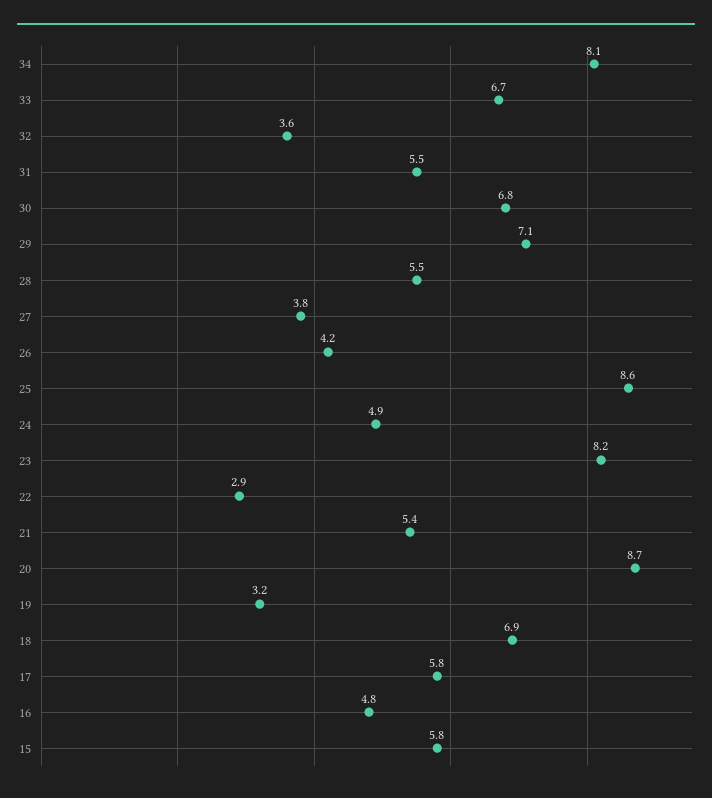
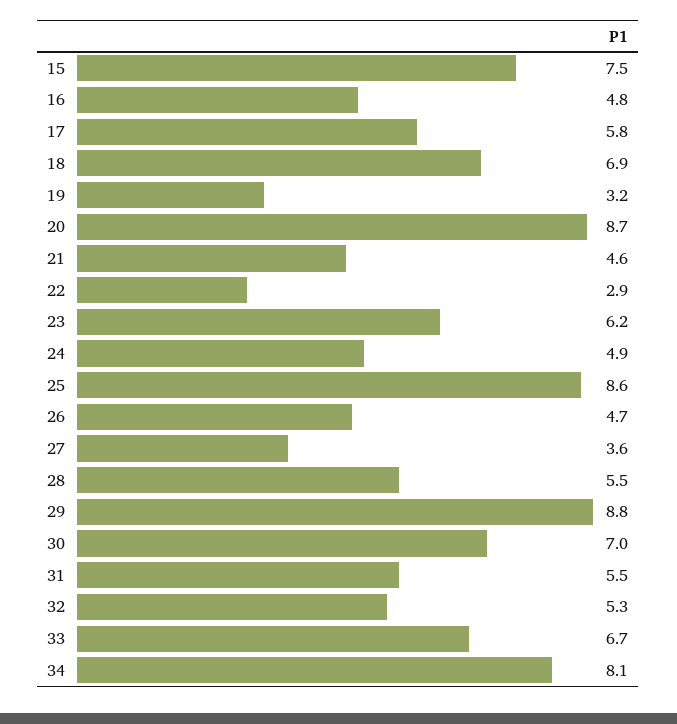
32: 3.6 -> 5.3
30: 6.8 -> 7
29: 7.1 -> 8.8
27: 3.8 -> 3.6
26: 4.2 -> 4.7
23: 8.2 -> 6.2
21: 5.4 -> 4.6
15: 5.8 -> 7.5

